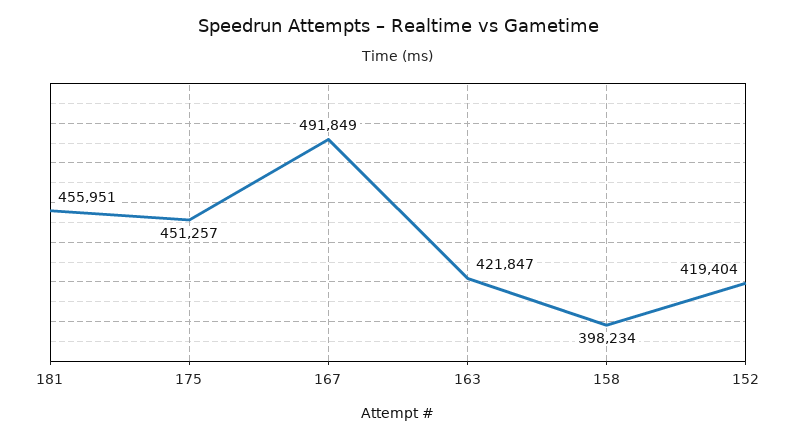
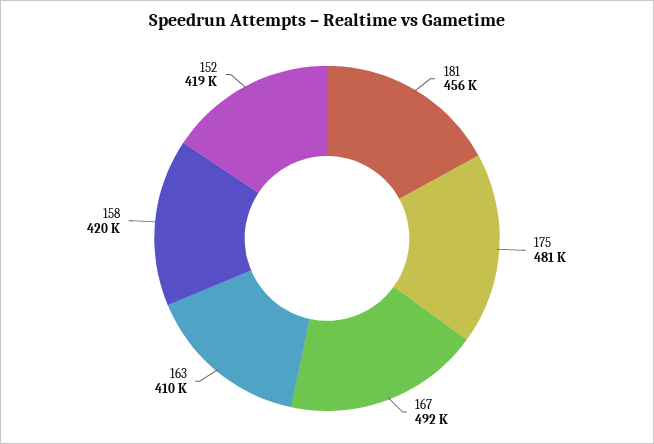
175: 451257 -> 481000
163: 421847 -> 410000
158: 398234 -> 420000

